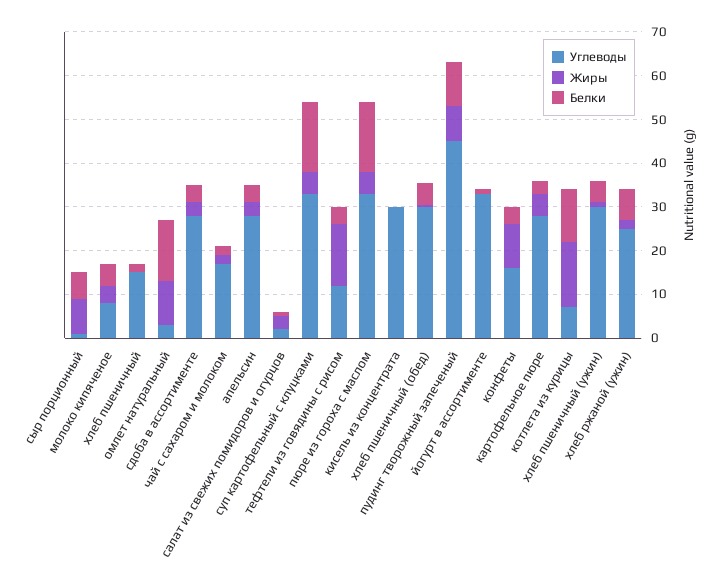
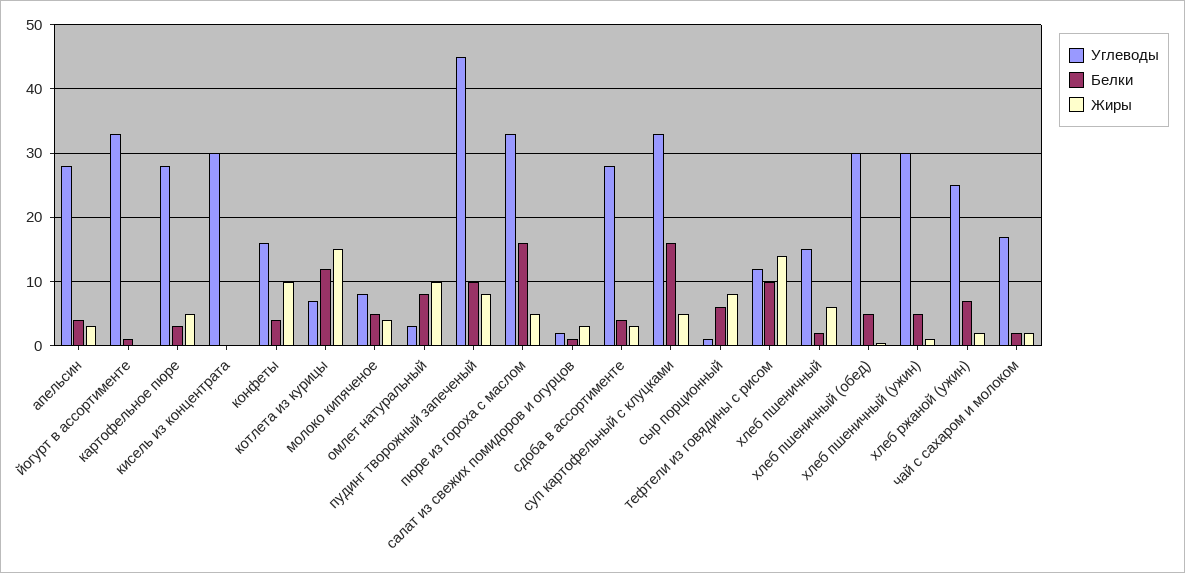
Жиры, хлеб пшеничный: 0 -> 6
Белки, омлет натуральный: 14 -> 8
Белки, тефтели из говядины с рисом: 4 -> 10

